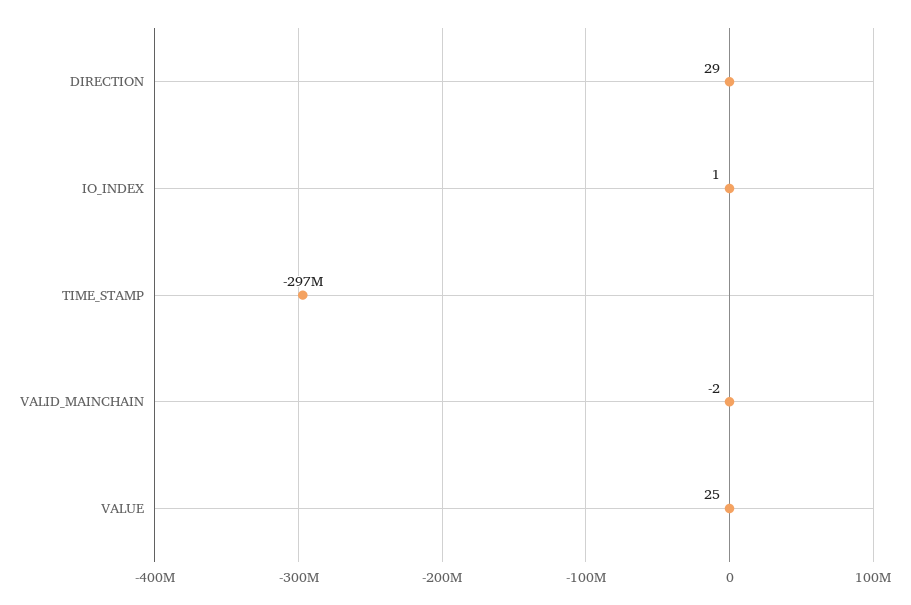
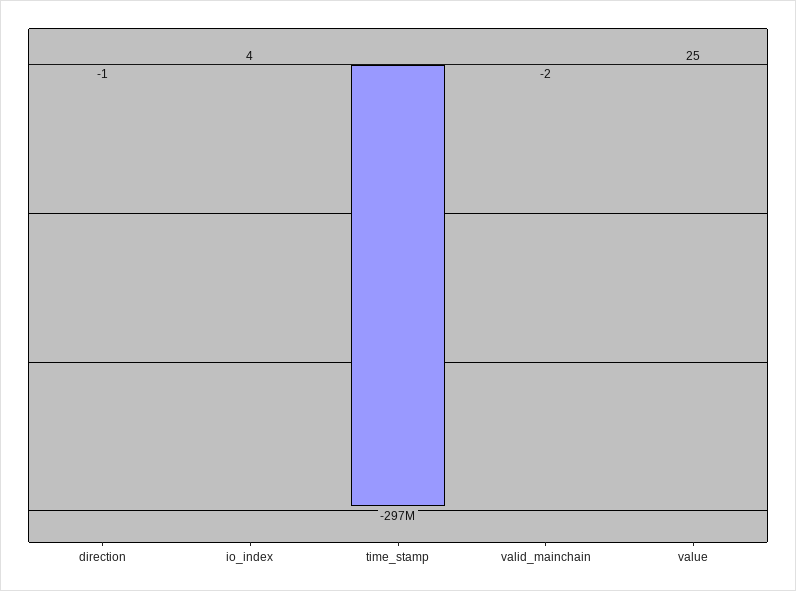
DIRECTION: 29 -> -1
IO_INDEX: 1 -> 4

